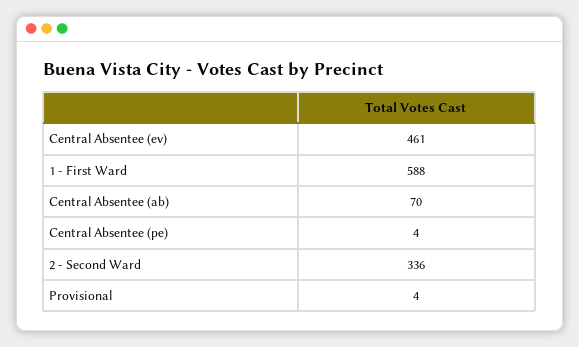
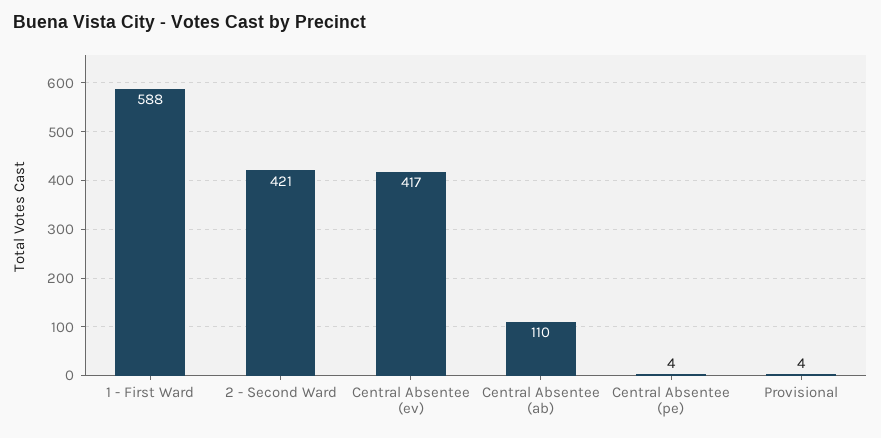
Central Absentee (ev): 461 -> 417
Central Absentee (ab): 70 -> 110
2 - Second Ward: 336 -> 421

